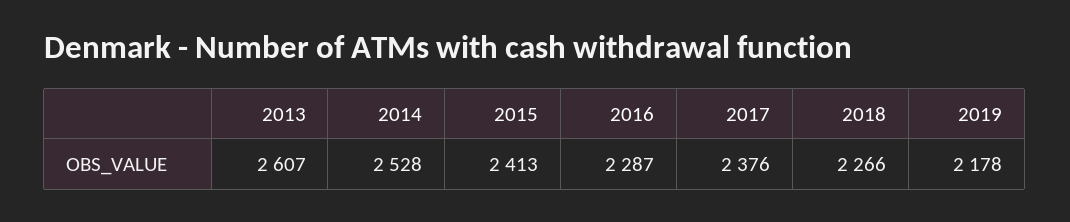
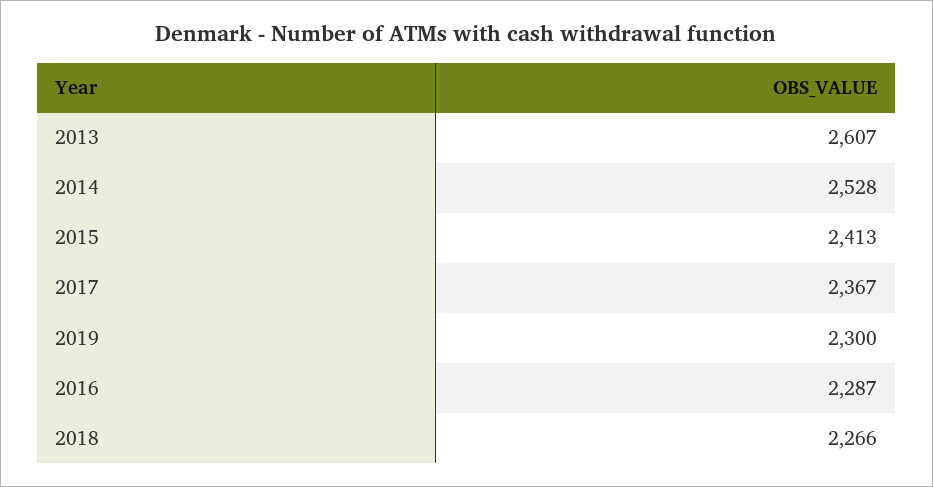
2017: 2376 -> 2367
2019: 2178 -> 2300

